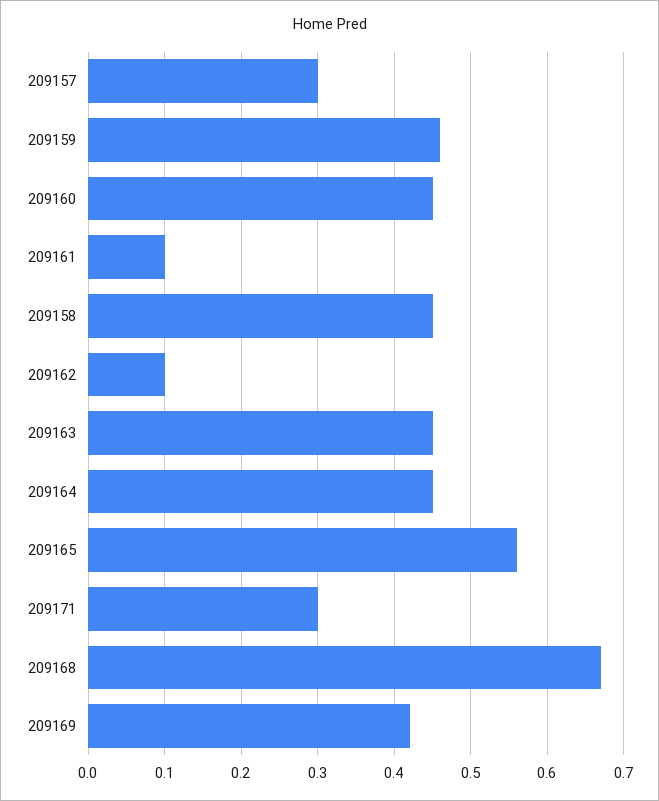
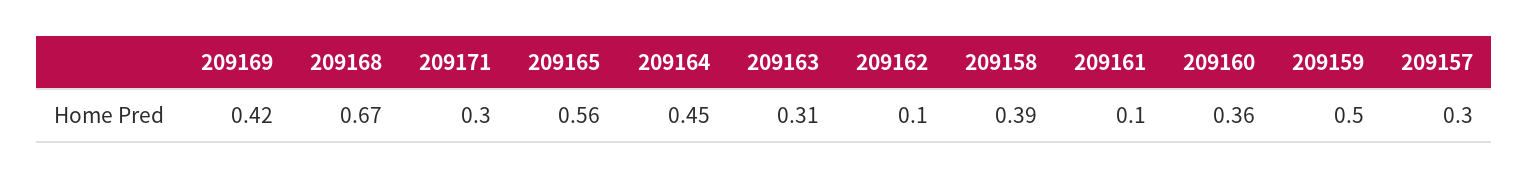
209159: 0.46 -> 0.5
209160: 0.45 -> 0.36
209158: 0.45 -> 0.39
209163: 0.45 -> 0.31

